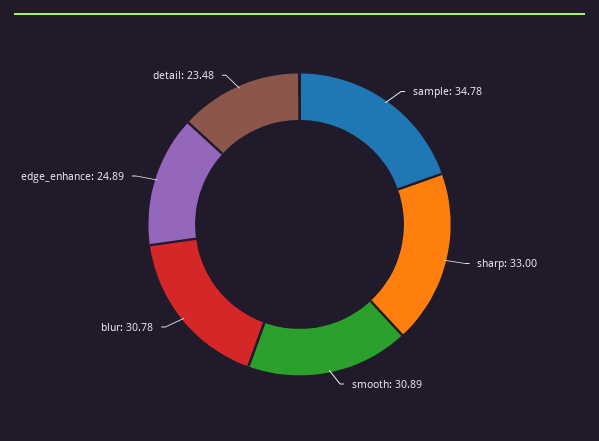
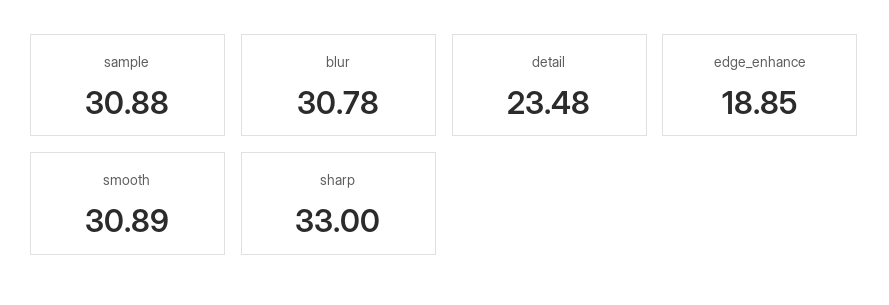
sample: 34.78 -> 30.88
edge_enhance: 24.89 -> 18.85

